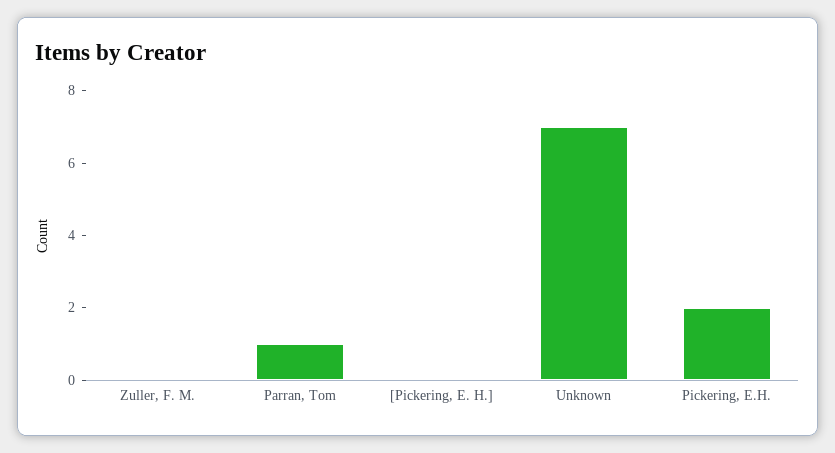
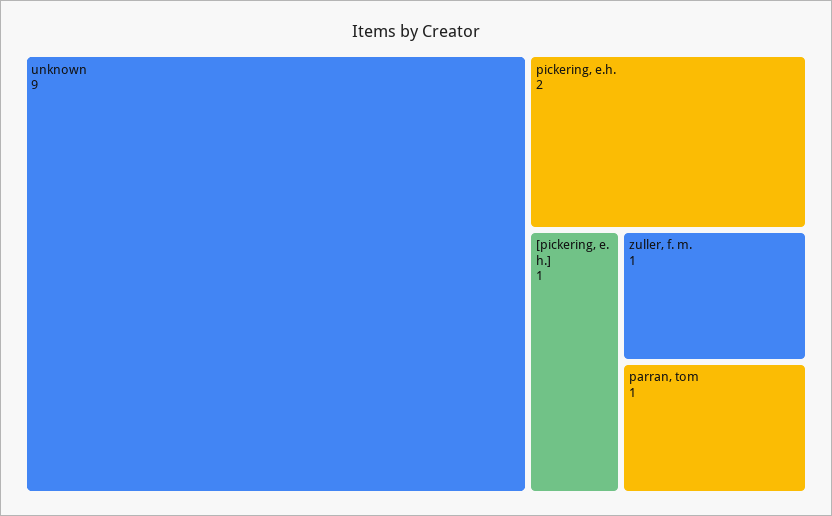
Zuller, F. M.: 0 -> 1
[Pickering, E. H.]: 0 -> 1
Unknown: 7 -> 9

